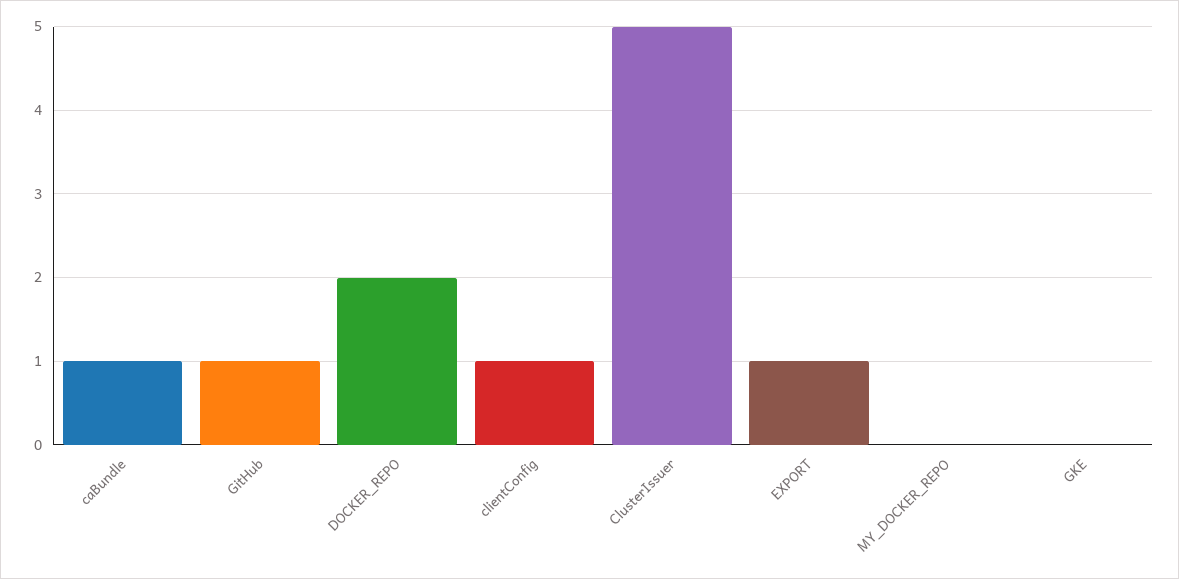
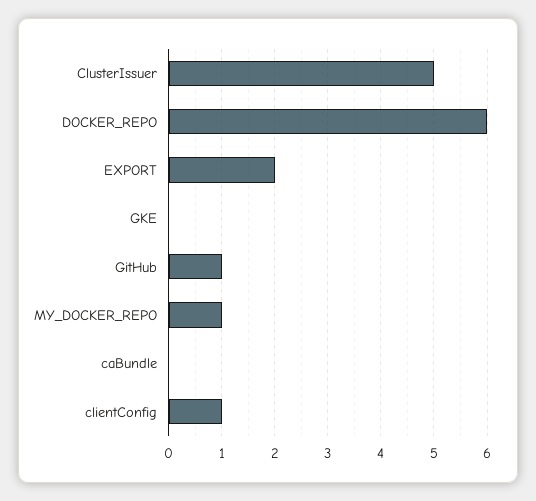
caBundle: 1 -> 0
DOCKER_REPO: 2 -> 6
EXPORT: 1 -> 2
MY_DOCKER_REPO: 0 -> 1

